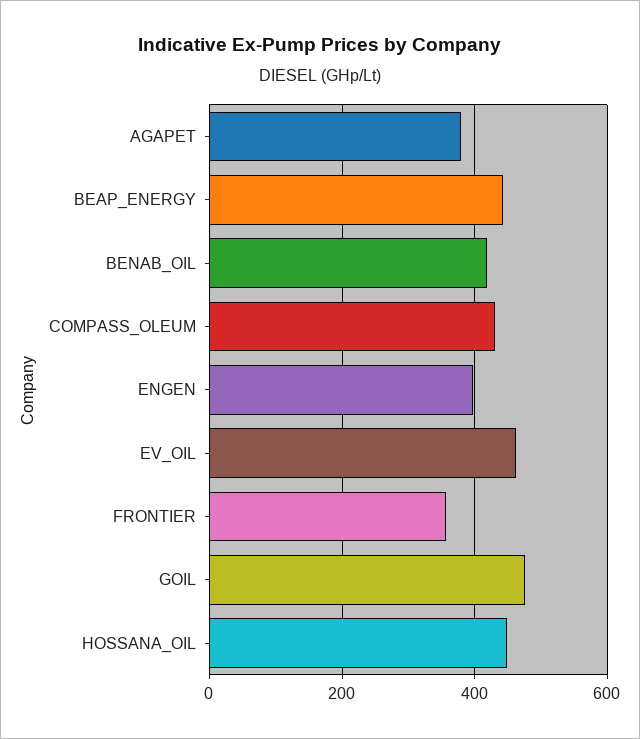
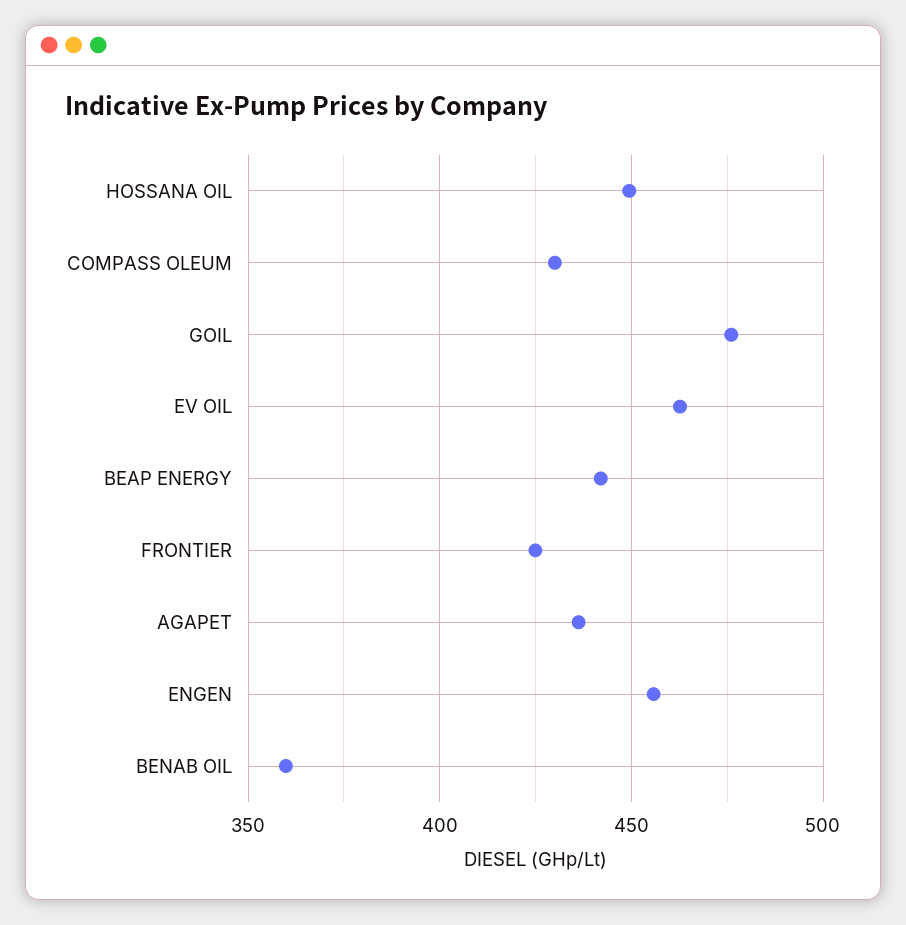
AGAPET: 380 -> 435
BENAB_OIL: 420 -> 360
ENGEN: 400 -> 455
FRONTIER: 360 -> 425

